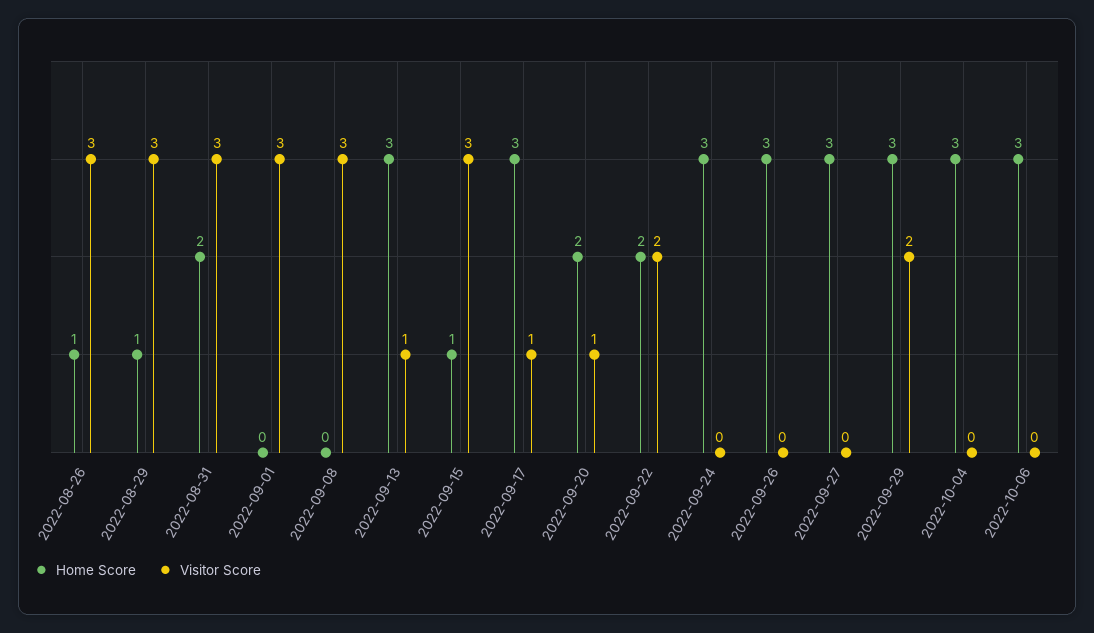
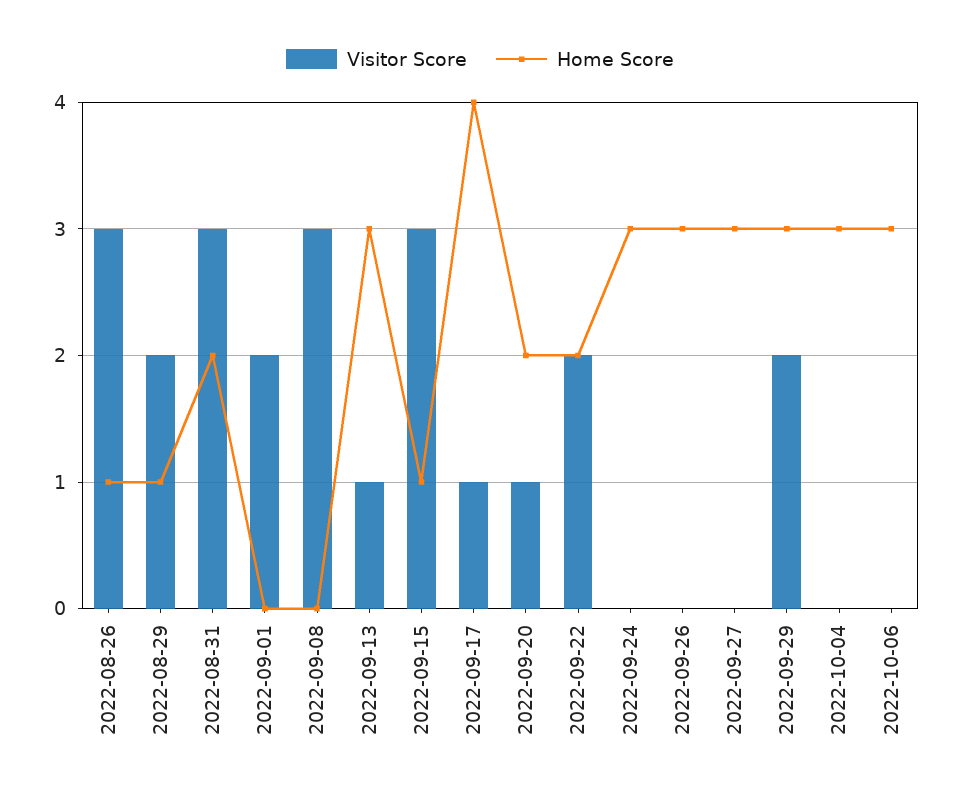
Visitor Score, 2022-08-29: 3 -> 2
Visitor Score, 2022-09-01: 3 -> 2
Home Score, 2022-09-17: 3 -> 4

